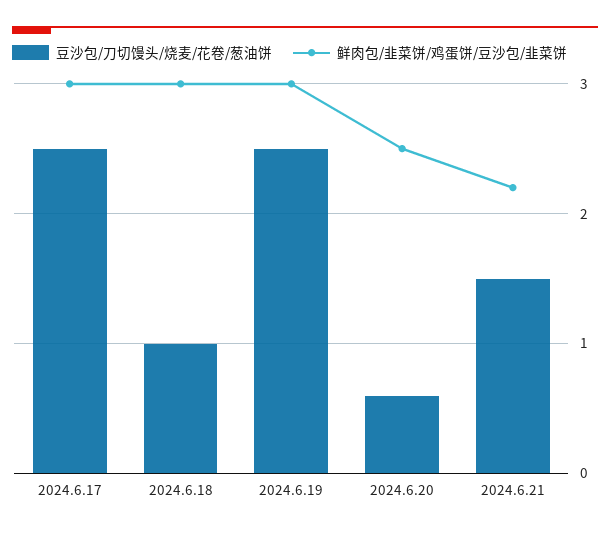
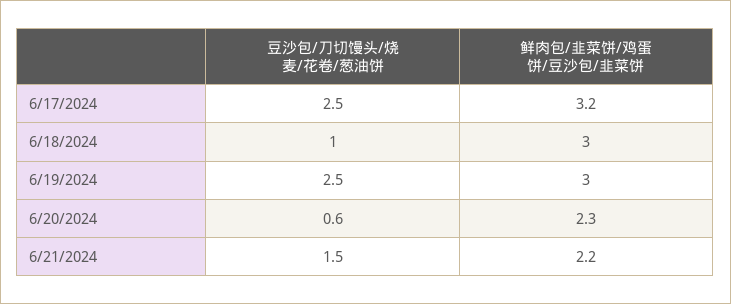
鲜肉包/韭菜饼/鸡蛋饼/豆沙包/韭菜饼, 2024.6.17: 3 -> 3.2
鲜肉包/韭菜饼/鸡蛋饼/豆沙包/韭菜饼, 2024.6.20: 2.5 -> 2.3

